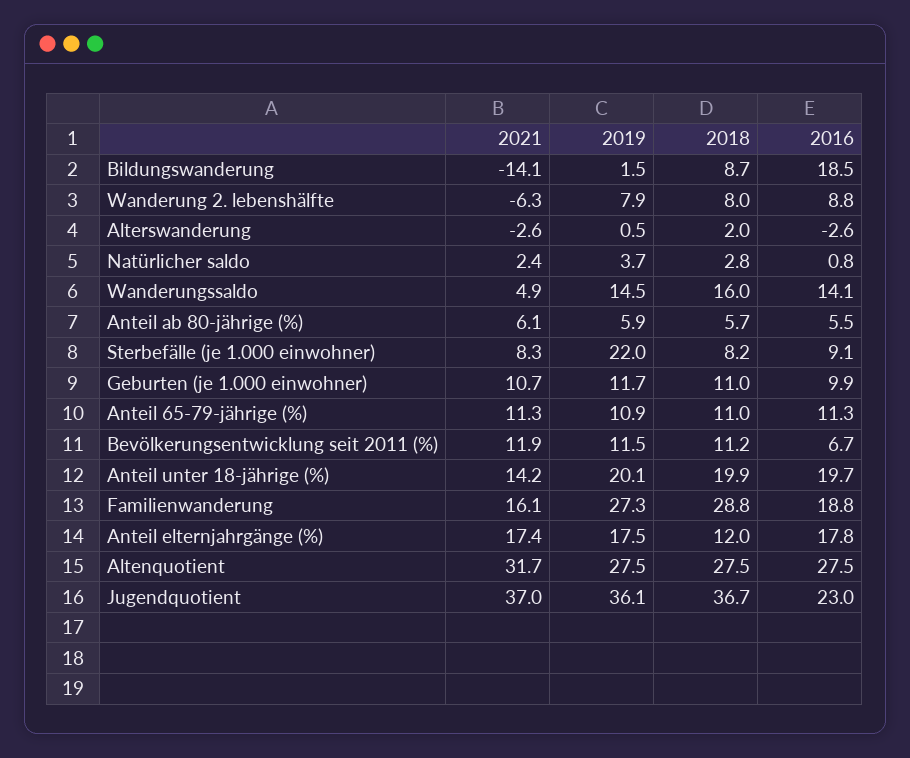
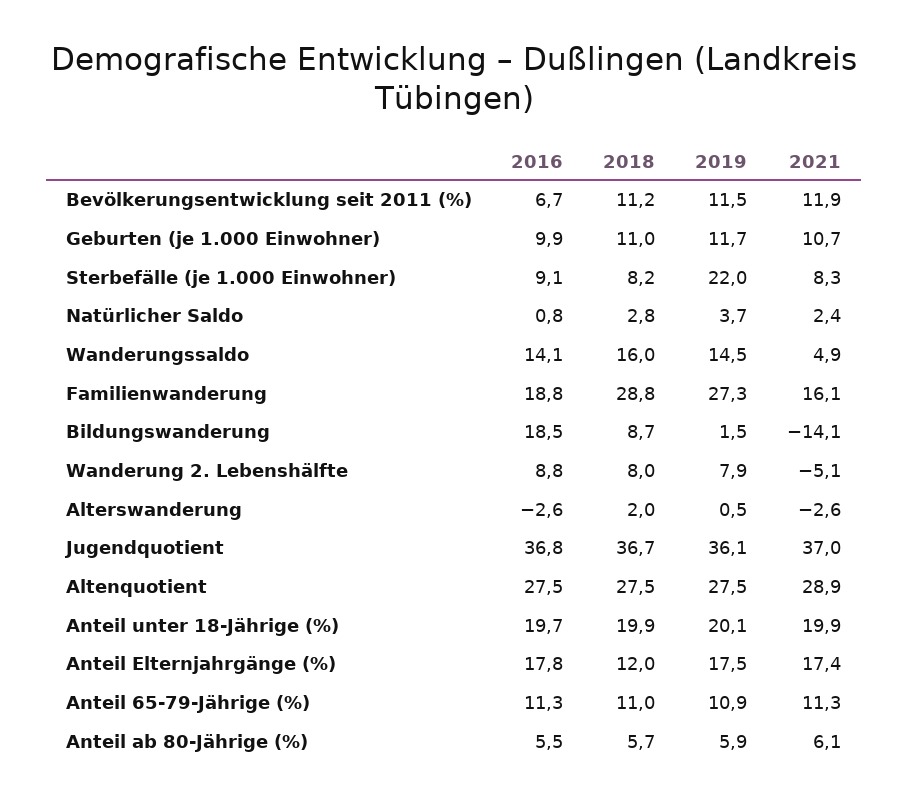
2021, Wanderung 2. lebenshälfte: -6.3 -> -5.1
2021, Anteil unter 18-jährige (%): 14.2 -> 19.9
2021, Altenquotient: 31.7 -> 28.9
2016, Jugendquotient: 23 -> 36.8

